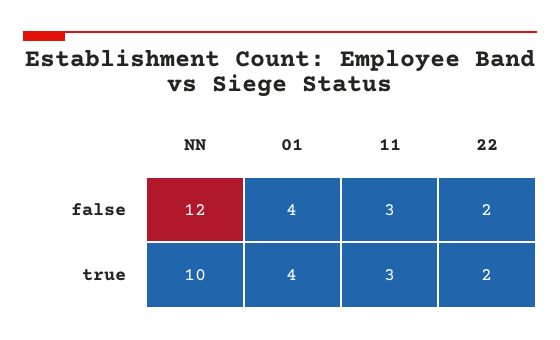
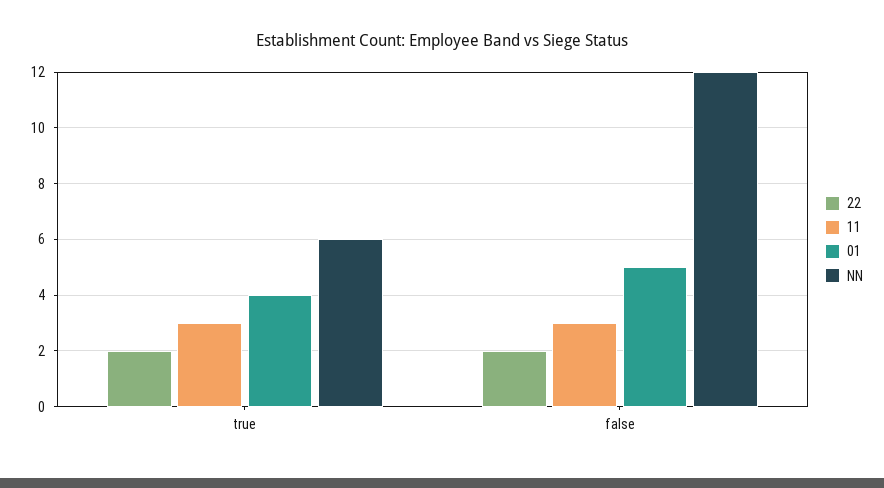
01, false: 4 -> 5
NN, true: 10 -> 6

